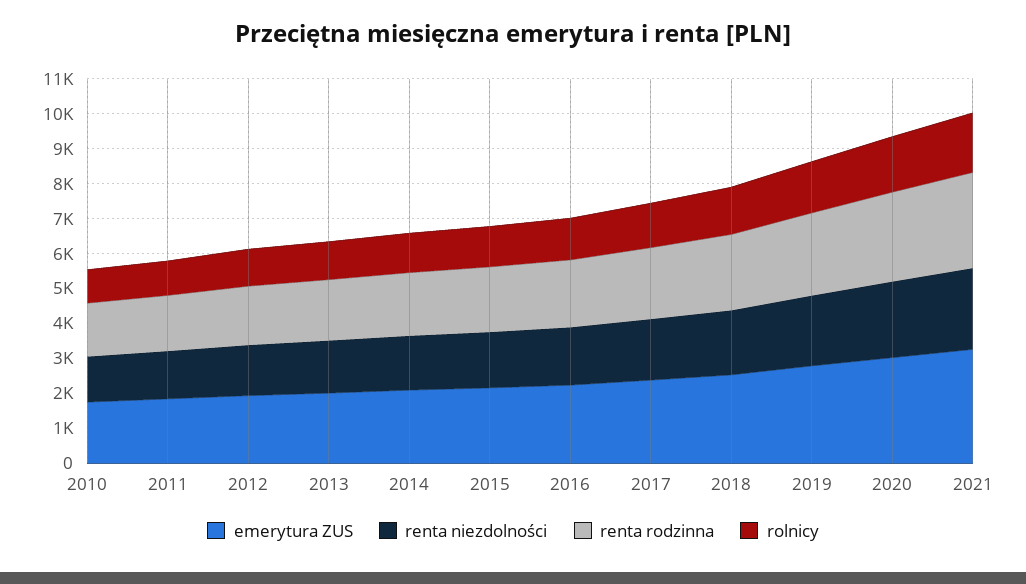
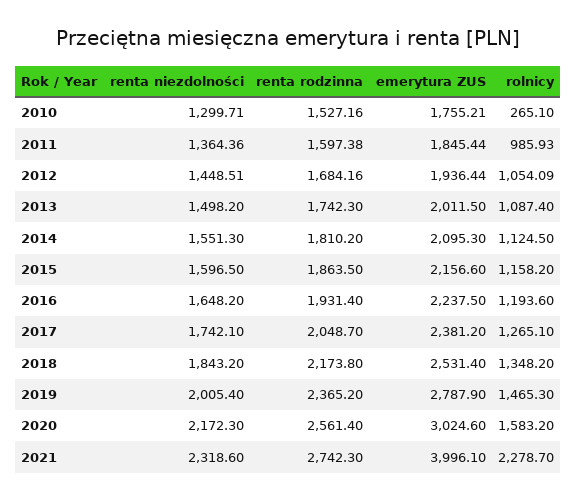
rolnicy, 2010: 1000 -> 265.1
emerytura ZUS, 2021: 3250 -> 3996.1
rolnicy, 2021: 1750 -> 2278.7

